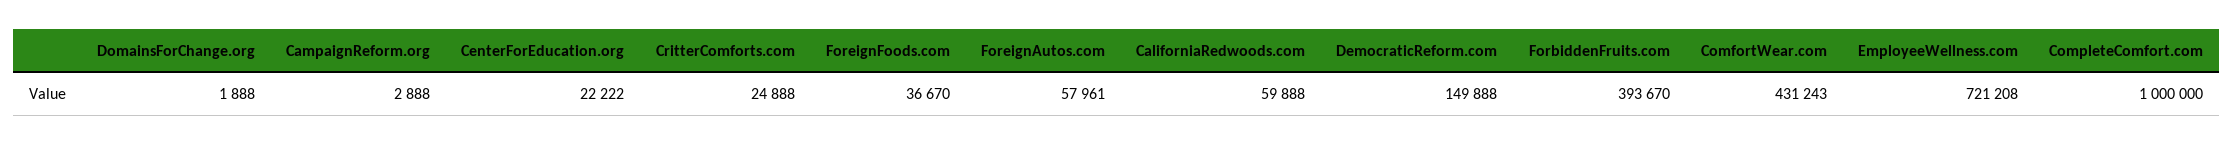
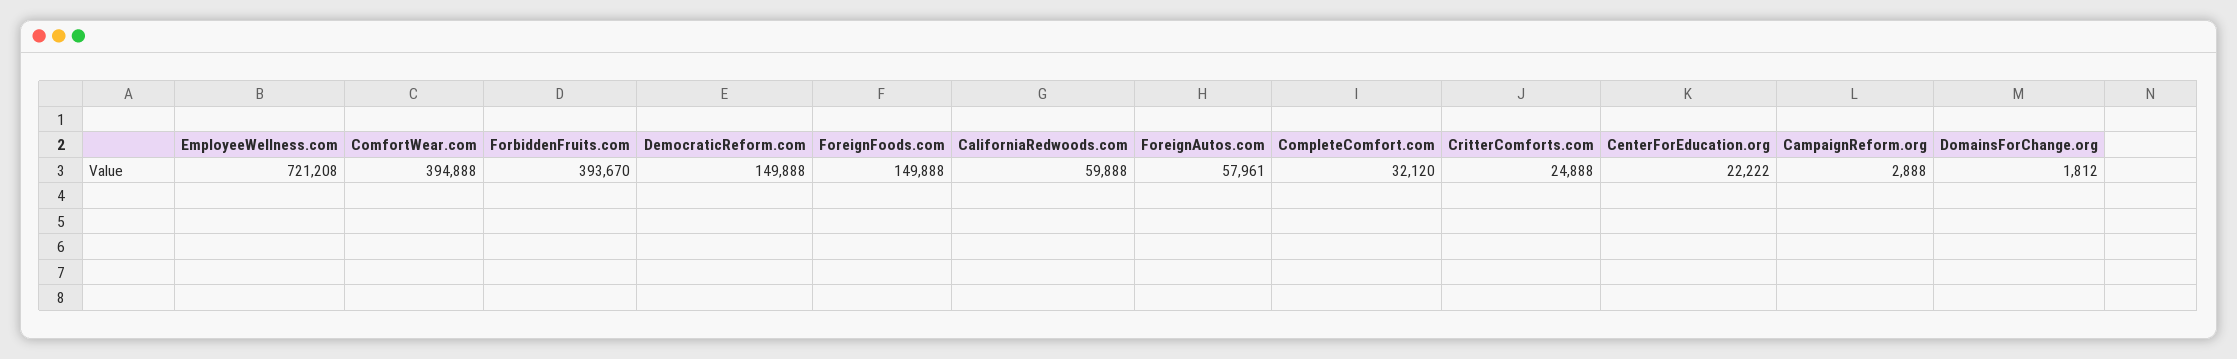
DomainsForChange.org: 1888 -> 1812
ForeignFoods.com: 36670 -> 149888
ComfortWear.com: 431243 -> 394888
CompleteComfort.com: 1000000 -> 32120

